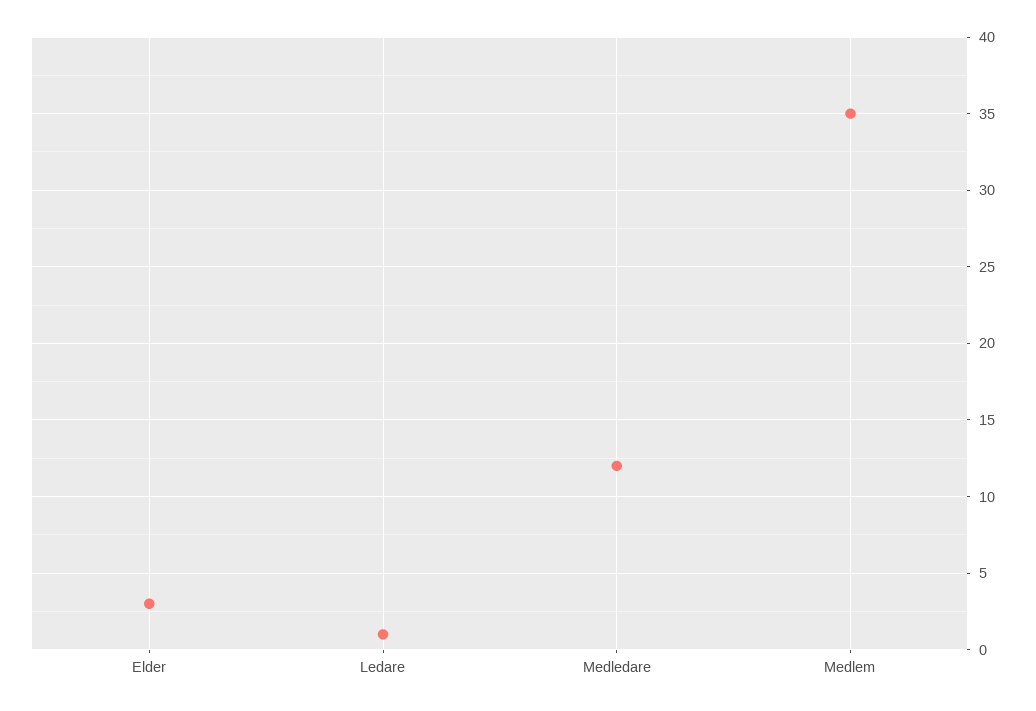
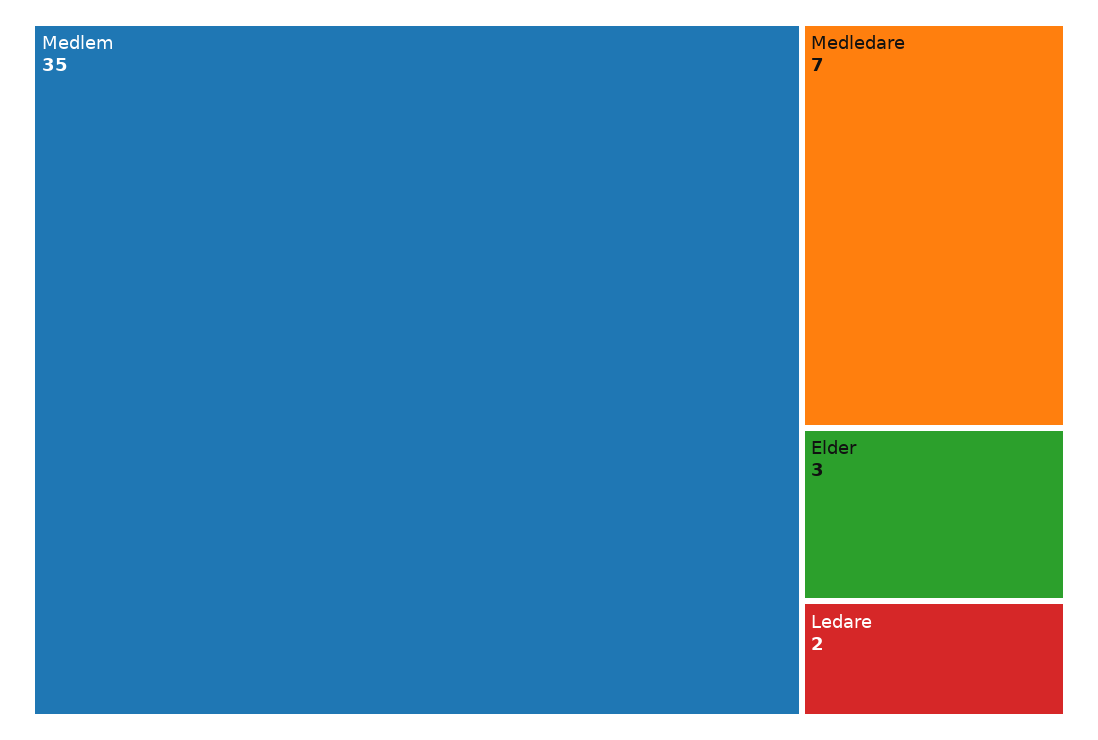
Ledare: 1 -> 2
Medledare: 12 -> 7

